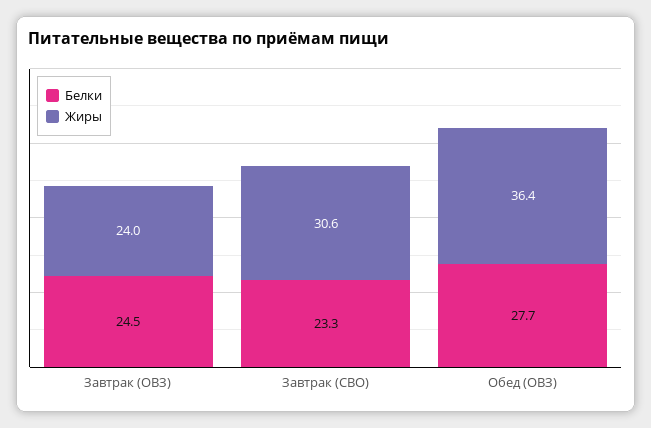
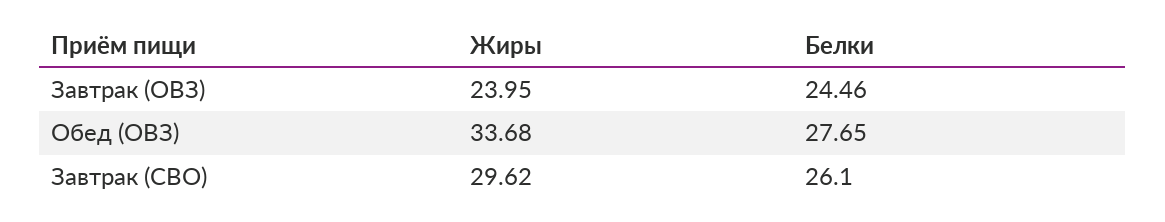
Белки, Завтрак (СВО): 23.3 -> 26.1
Жиры, Завтрак (СВО): 30.6 -> 29.62
Жиры, Обед (ОВЗ): 36.4 -> 33.68

